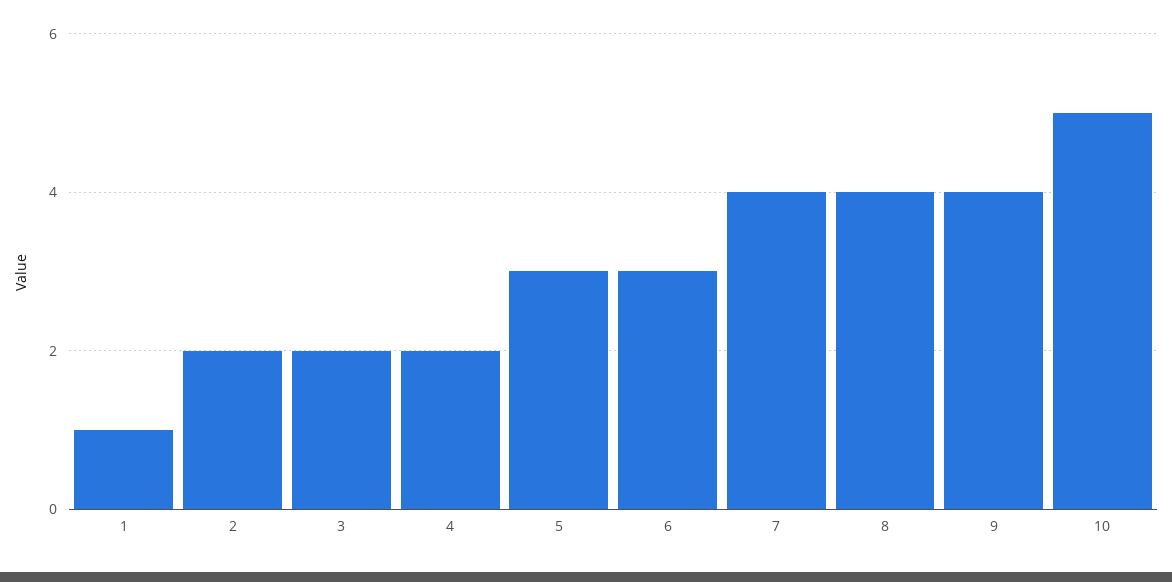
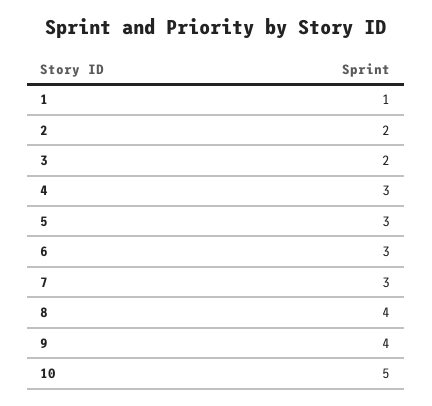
4: 2 -> 3
7: 4 -> 3

